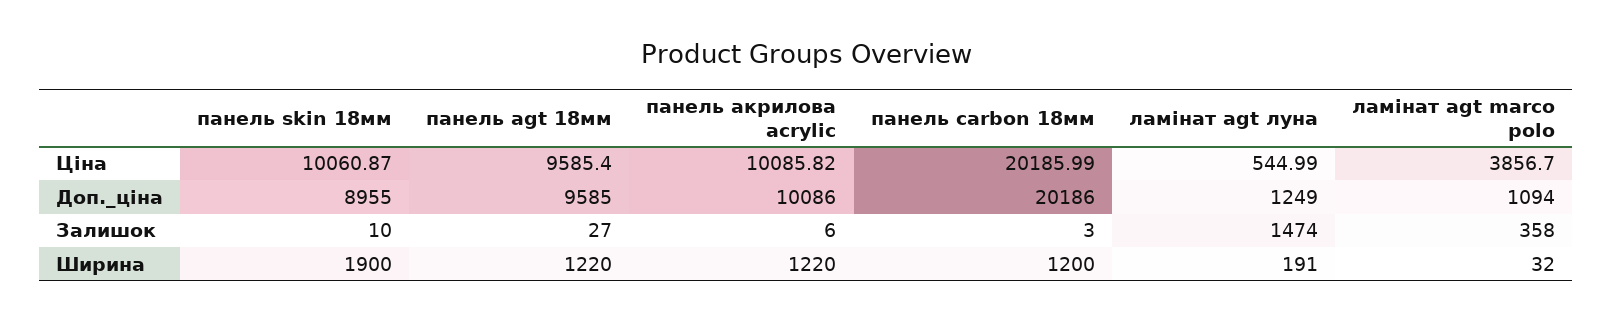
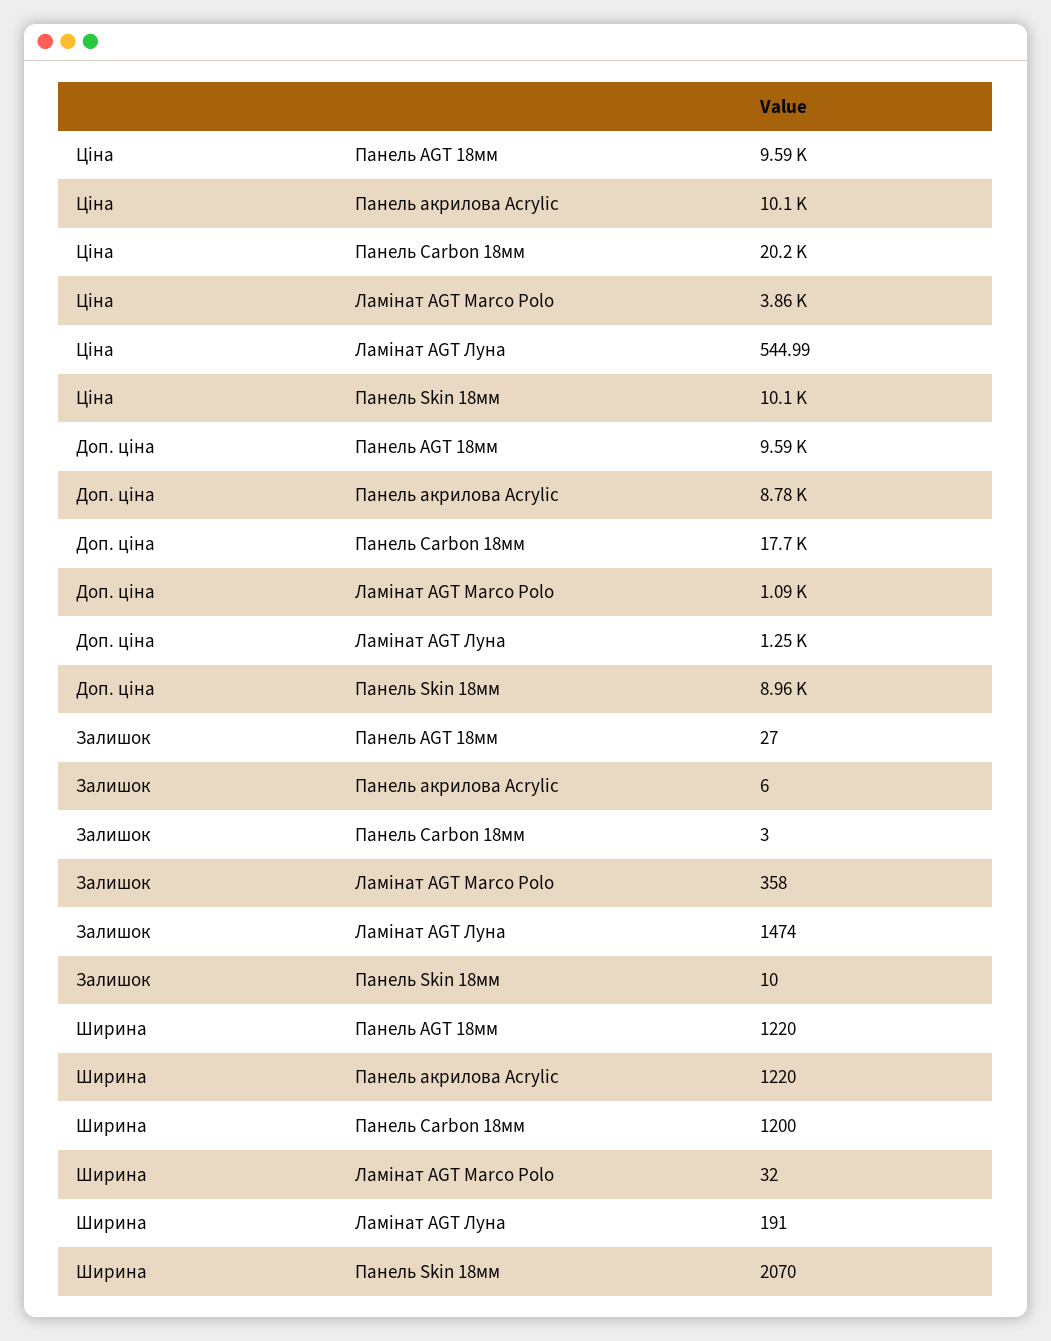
панель акрилова acrylic, Доп._ціна: 10086 -> 8780
панель carbon 18мм, Доп._ціна: 20186 -> 17700
панель skin 18мм, Ширина: 1900 -> 2070

